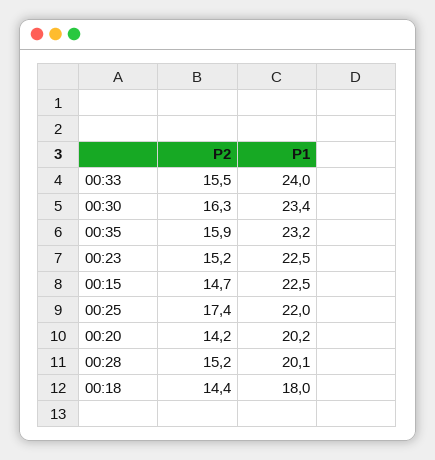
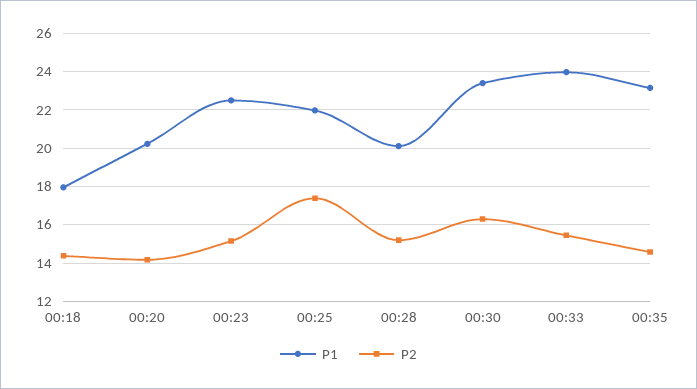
P2, 00:35: 15.9 -> 14.5
P2, 00:15: 14.7 -> none
P1, 00:15: 22.5 -> none

